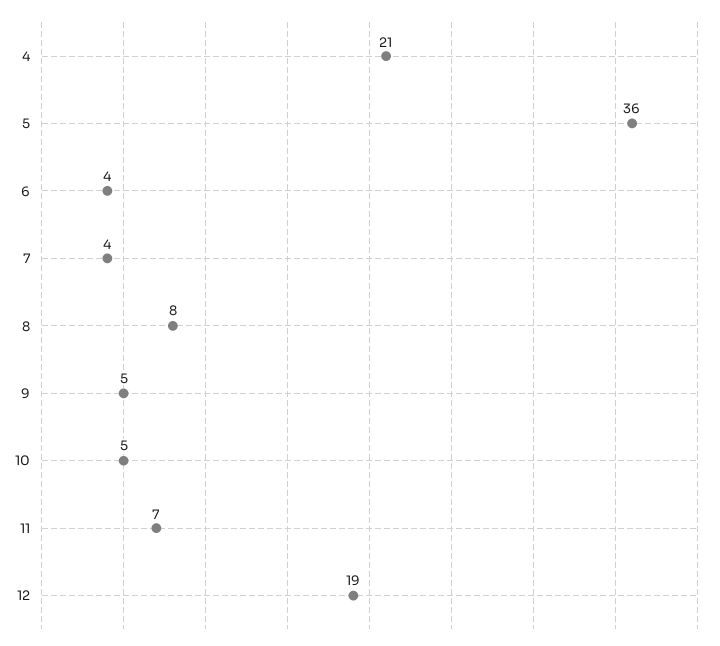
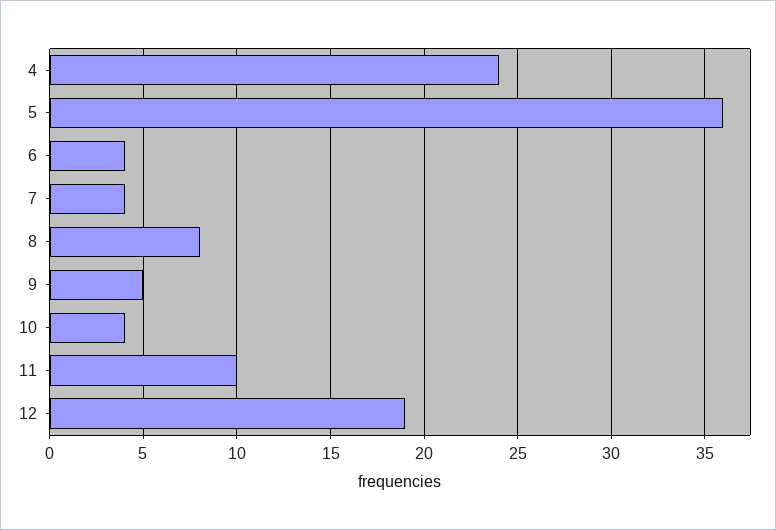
4: 21 -> 24
10: 5 -> 4
11: 7 -> 10

